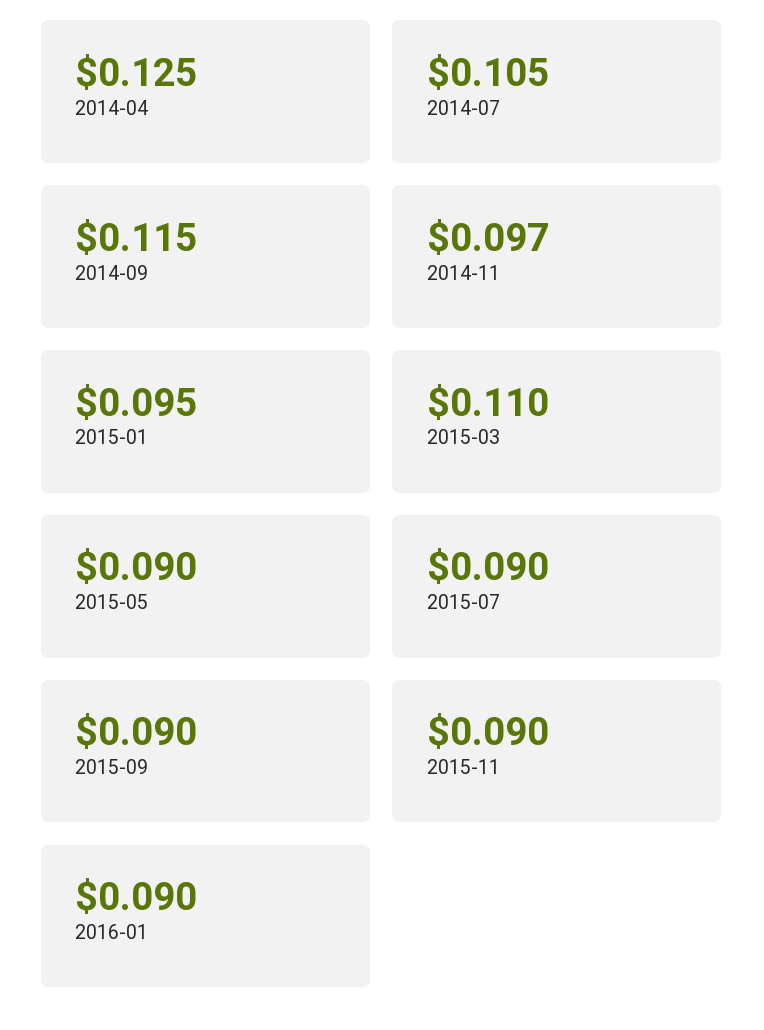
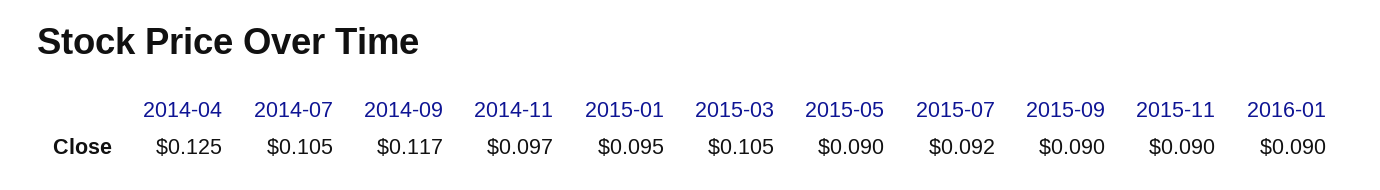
2014-09: 0.115 -> 0.117
2015-03: 0.11 -> 0.105
2015-07: 0.09 -> 0.092

